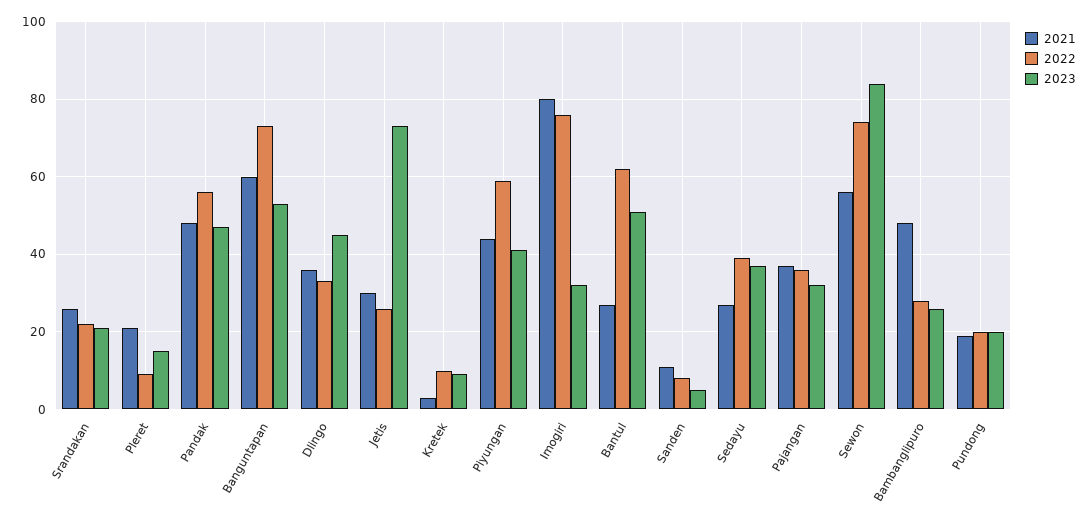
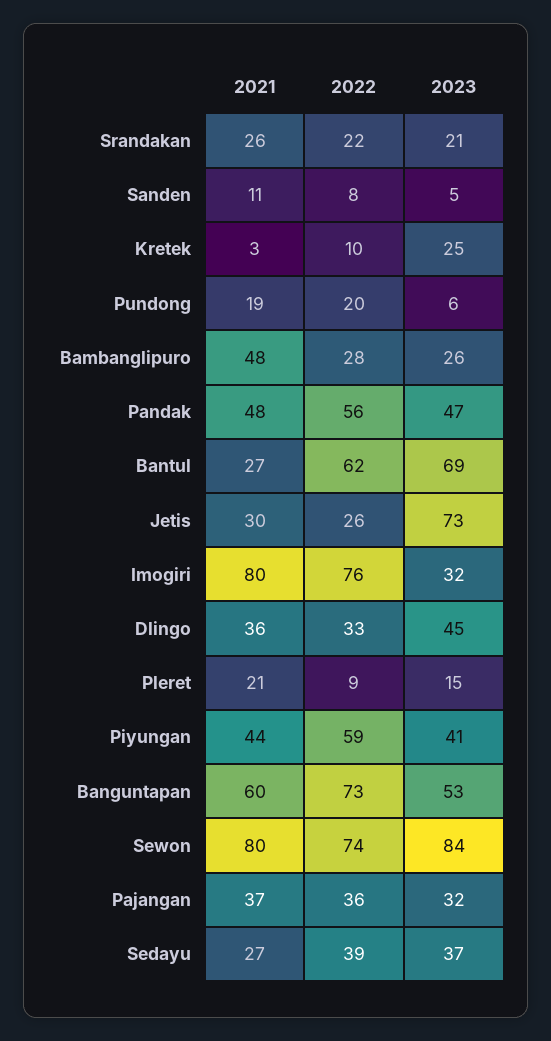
2023, Kretek: 10 -> 25
2023, Bantul: 50 -> 69
2021, Sewon: 55 -> 80
2023, Pundong: 20 -> 6

